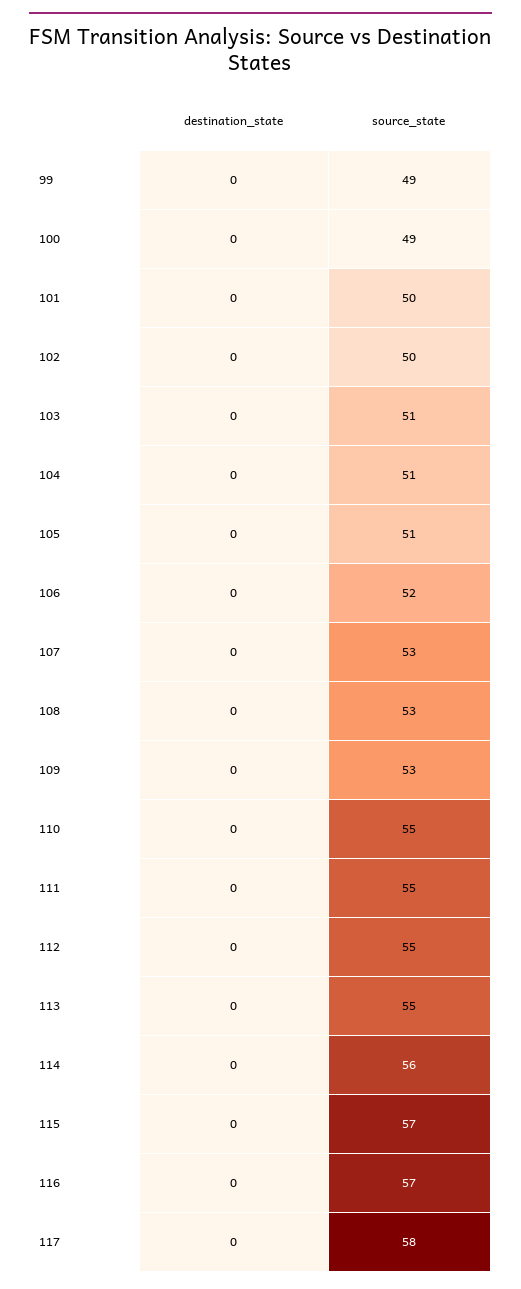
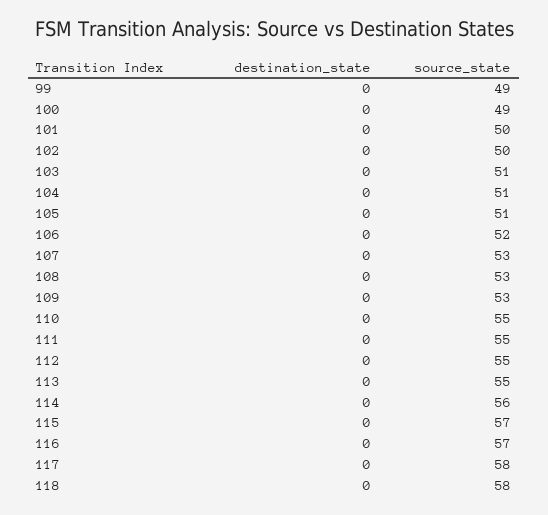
destination_state, 118: none -> 0
source_state, 118: none -> 58

